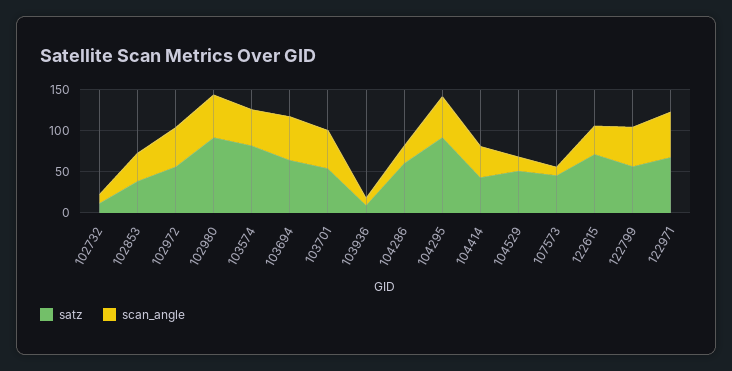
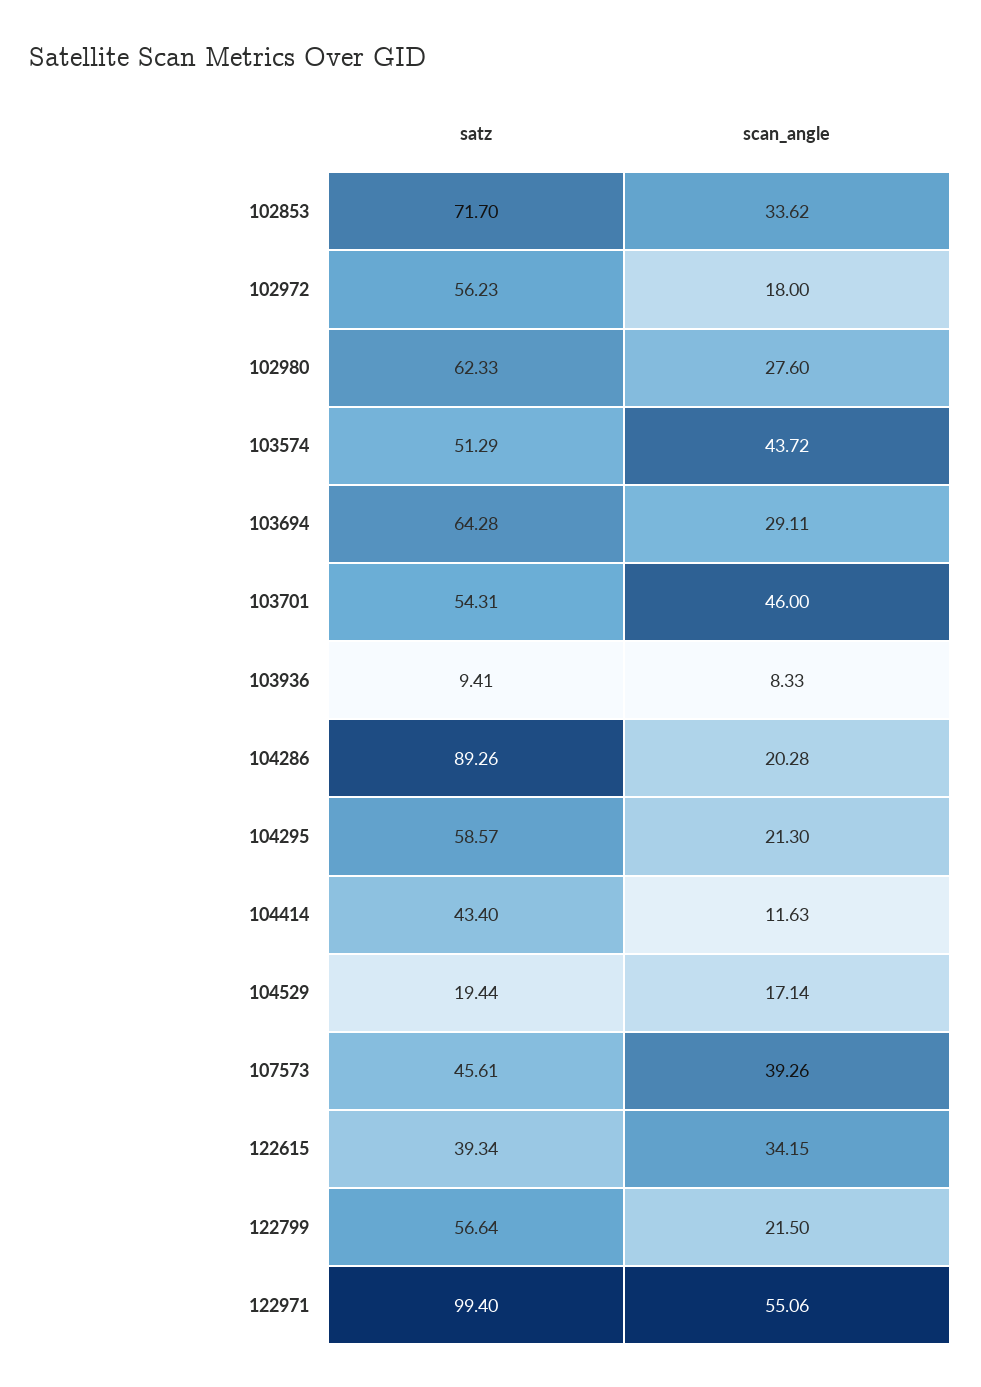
satz, 102732: 10 -> none
scan_angle, 102732: 10 -> none
satz, 102853: 40 -> 71.7
scan_angle, 102972: 50 -> 18
satz, 102980: 90 -> 62.33
scan_angle, 102980: 50 -> 27.6
satz, 103574: 80 -> 51.29
scan_angle, 103694: 50 -> 29.11
satz, 104286: 60 -> 89.26
satz, 104295: 90 -> 58.57
scan_angle, 104295: 50 -> 21.3
scan_angle, 104414: 40 -> 11.63
satz, 104529: 50 -> 19.44
scan_angle, 107573: 10 -> 39.26
satz, 122615: 70 -> 39.34
scan_angle, 122799: 50 -> 21.5
satz, 122971: 70 -> 99.4

